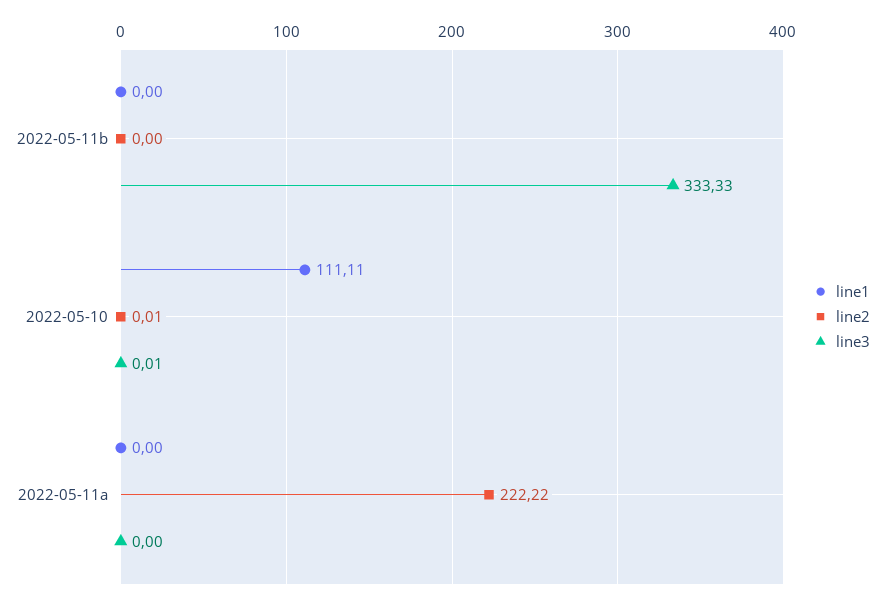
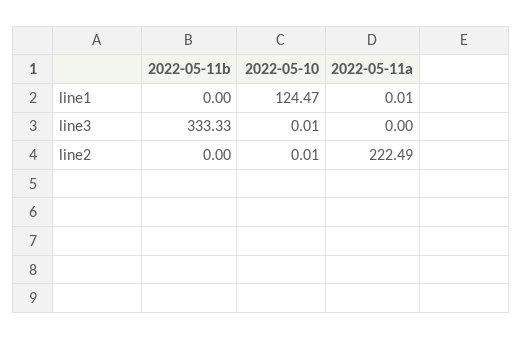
line1, 2022-05-10: 111.11 -> 124.47
line1, 2022-05-11a: 0 -> 0.01
line2, 2022-05-11a: 222.22 -> 222.49

